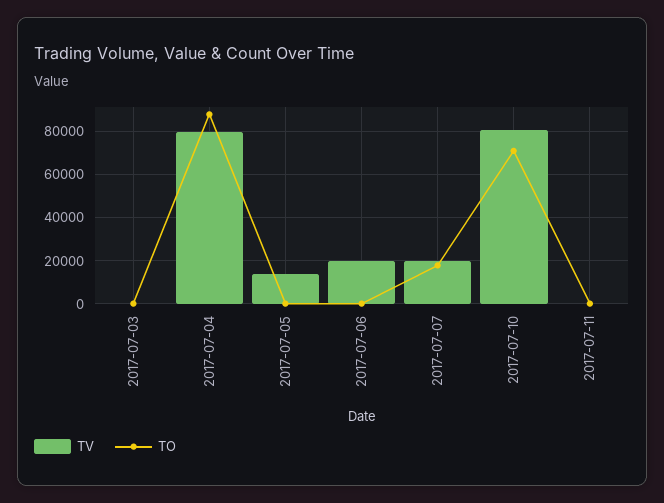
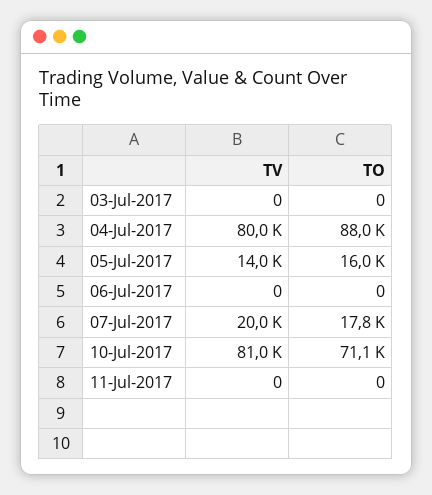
TO, 2017-07-05: 0 -> 16000
TV, 2017-07-06: 20000 -> 0

